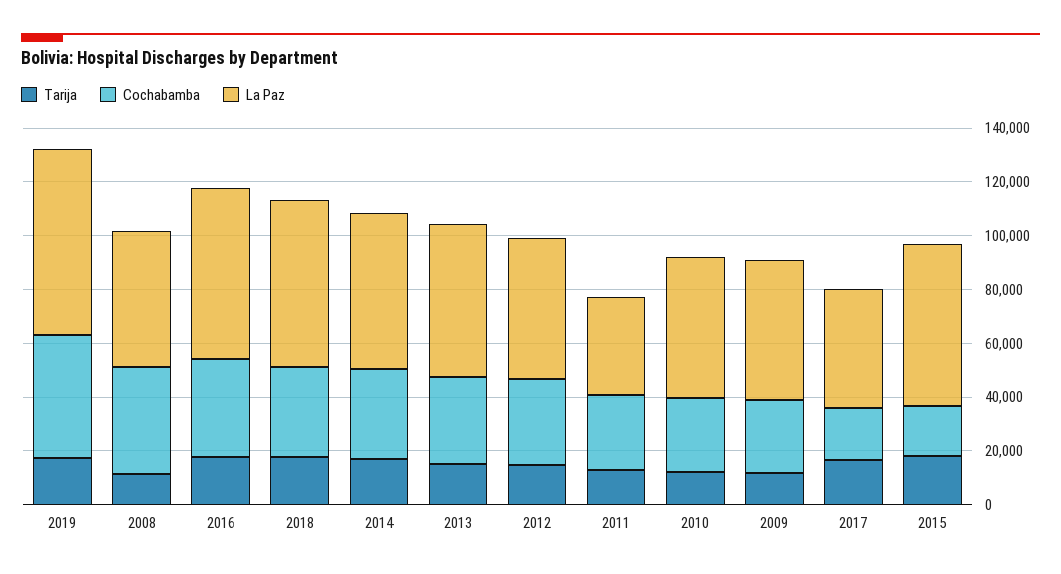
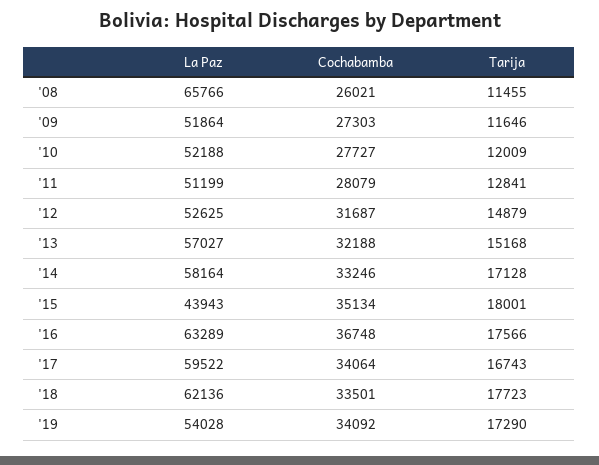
Cochabamba, 2019: 45000 -> 34092
La Paz, 2019: 70000 -> 54028
Cochabamba, 2008: 40000 -> 26021
La Paz, 2008: 50000 -> 65766
La Paz, 2011: 35000 -> 51199
Cochabamba, 2017: 20000 -> 34064
La Paz, 2017: 45000 -> 59522
Cochabamba, 2015: 20000 -> 35134
La Paz, 2015: 60000 -> 43943

